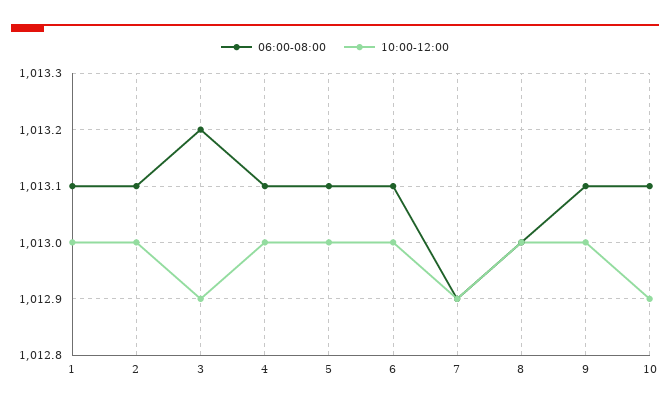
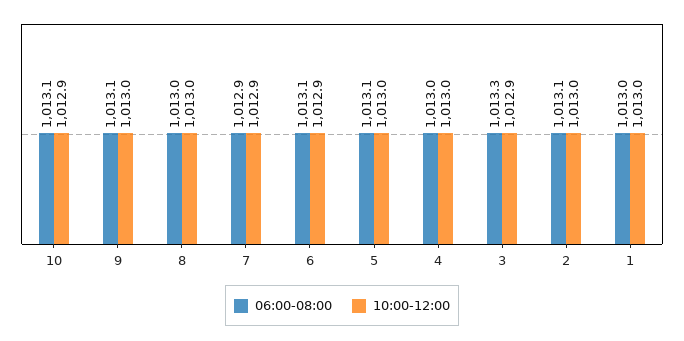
06:00-08:00, 1: 1013.1 -> 1013
06:00-08:00, 3: 1013.2 -> 1013.3
06:00-08:00, 4: 1013.1 -> 1013
10:00-12:00, 6: 1013 -> 1012.9

